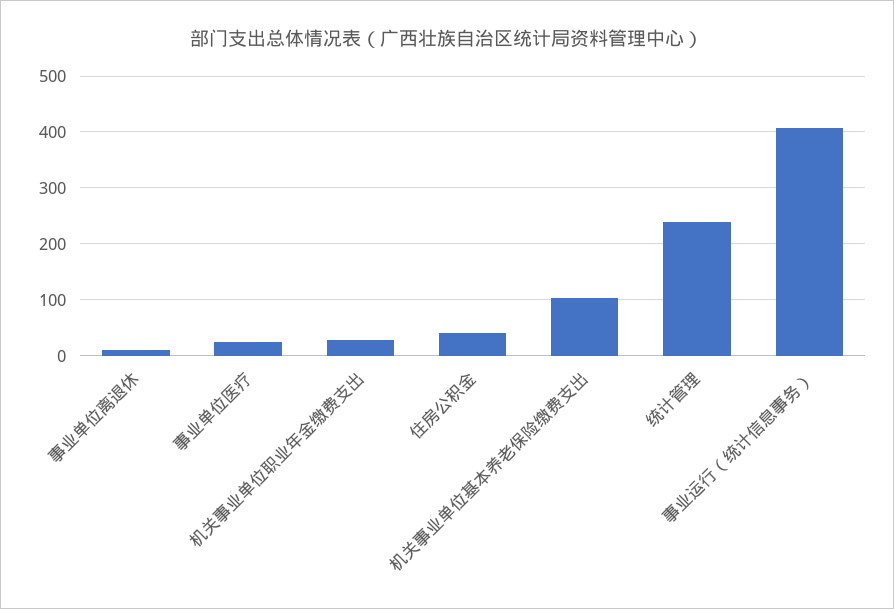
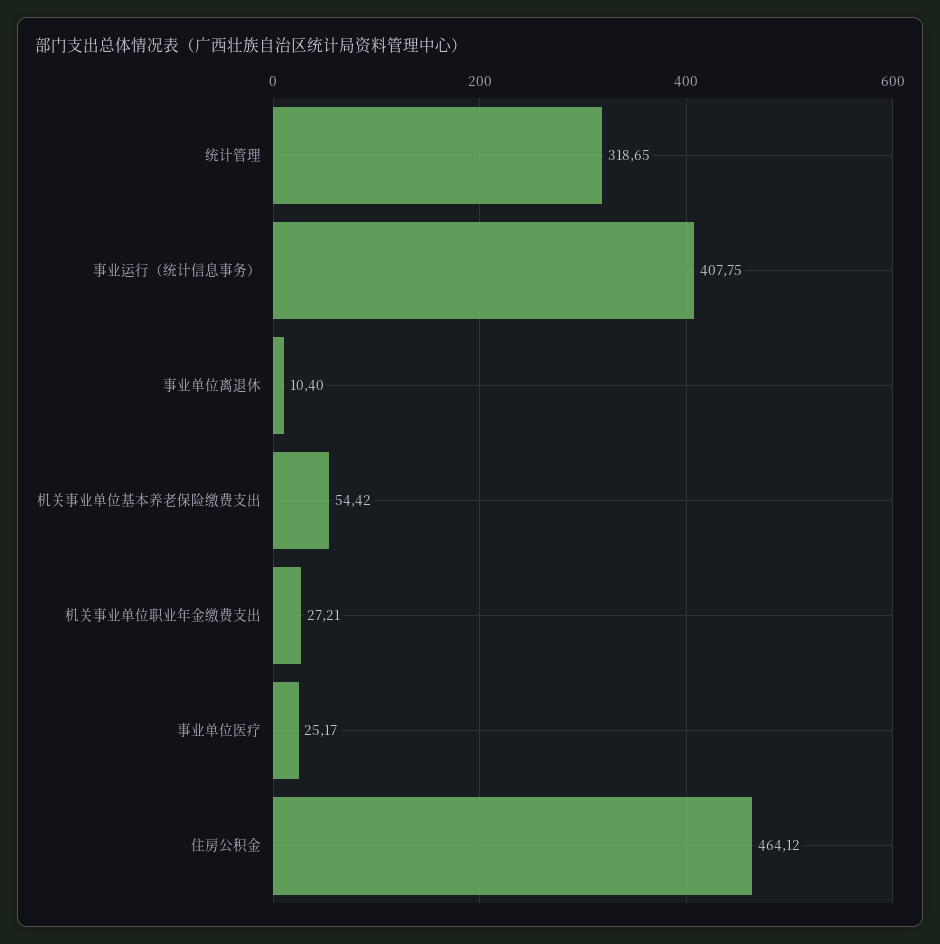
住房公积金: 40 -> 464.12
机关事业单位基本养老保险缴费支出: 100 -> 54.42
统计管理: 240 -> 318.65

